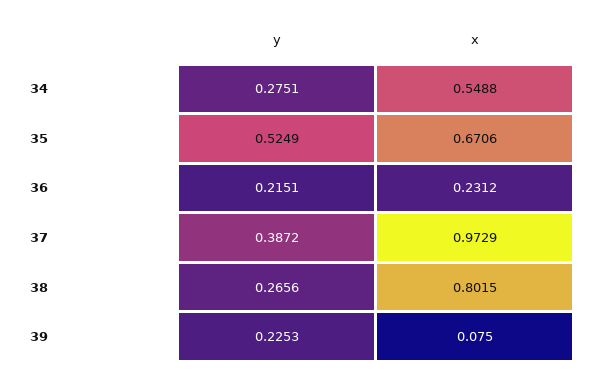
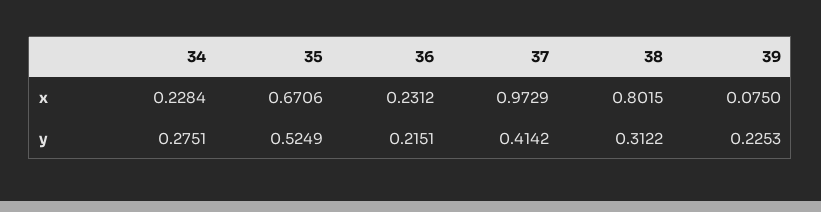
x, 34: 0.5488 -> 0.2284
y, 37: 0.3872 -> 0.4142
y, 38: 0.2656 -> 0.3122

